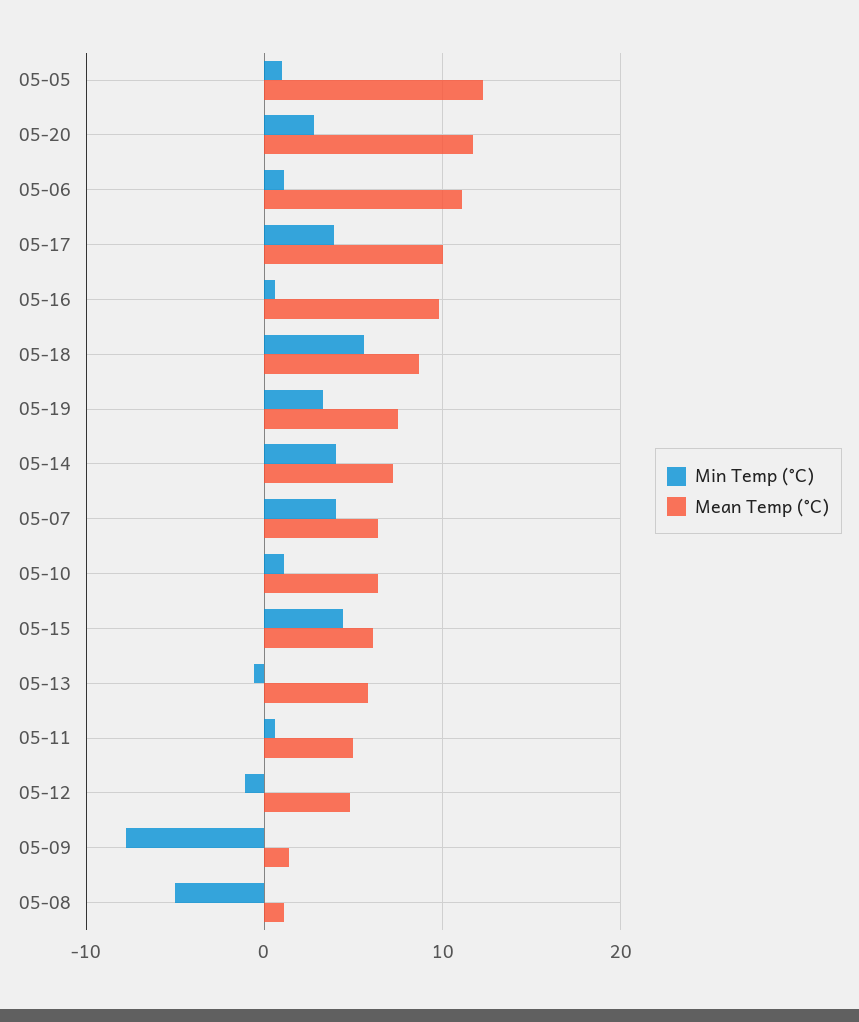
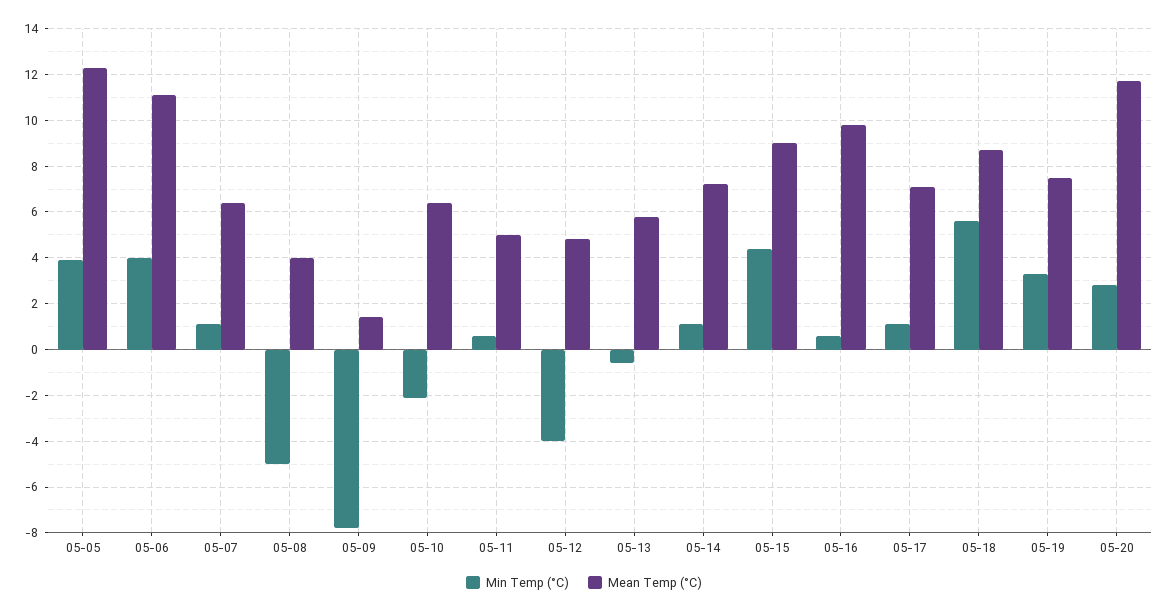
Min Temp (°C), 05-05: 1 -> 4
Min Temp (°C), 05-06: 1 -> 4
Min Temp (°C), 05-17: 4 -> 1
Mean Temp (°C), 05-17: 10 -> 7
Min Temp (°C), 05-14: 4 -> 1
Min Temp (°C), 05-07: 4 -> 1
Min Temp (°C), 05-10: 1 -> -2
Mean Temp (°C), 05-15: 6 -> 9
Min Temp (°C), 05-12: -1 -> -4
Mean Temp (°C), 05-08: 1 -> 4

